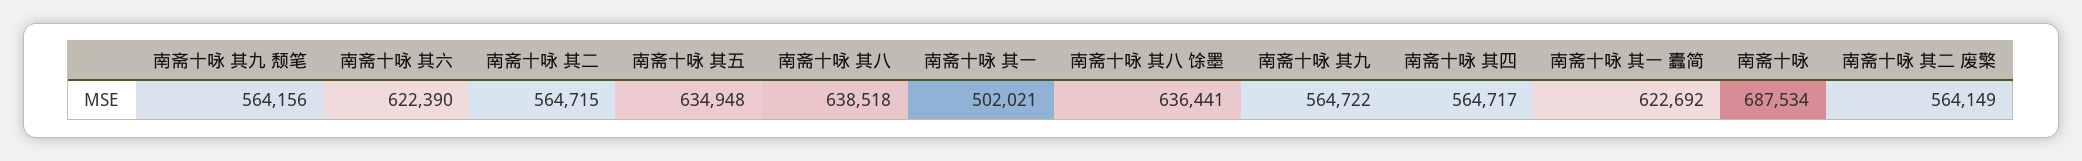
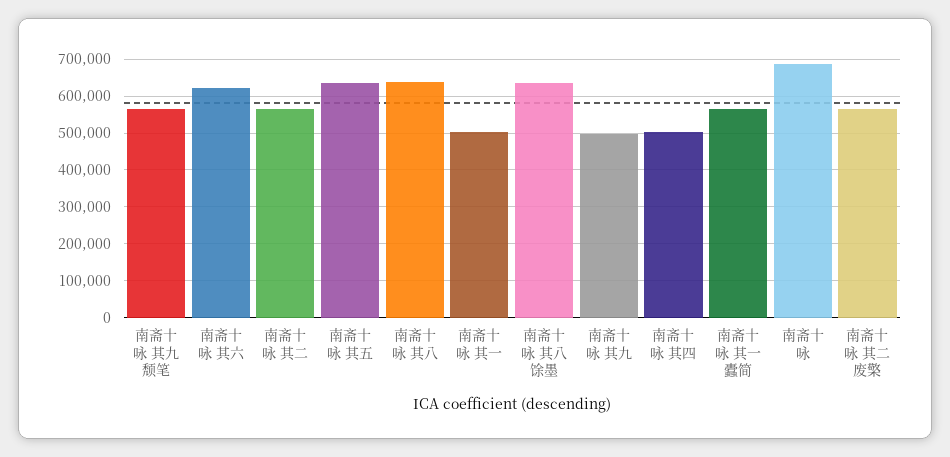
南斋十咏 其九: 564722 -> 500000
南斋十咏 其四: 564717 -> 500000
南斋十咏 其一 蠹简: 622692 -> 560000

